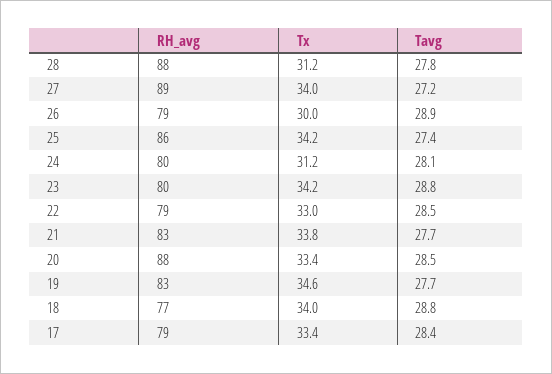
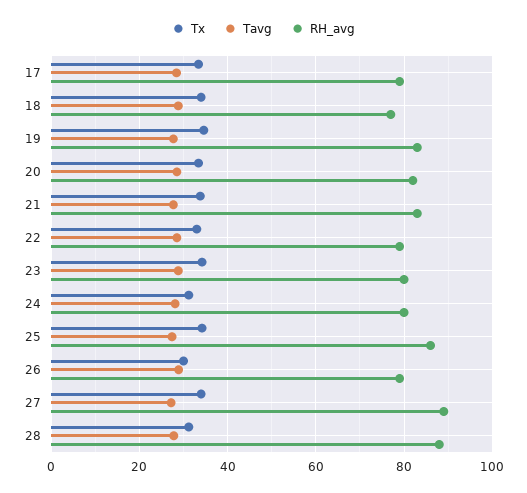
RH_avg, 20: 88 -> 82

